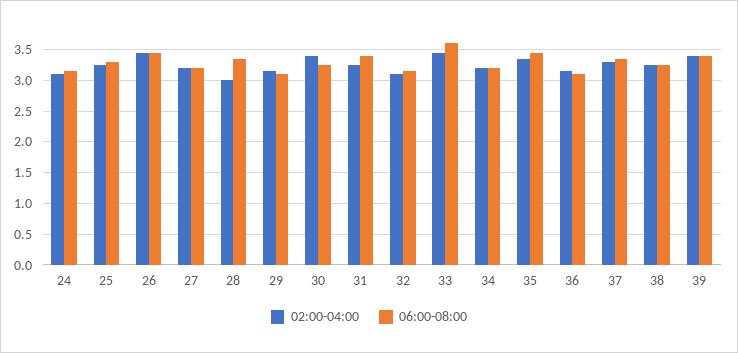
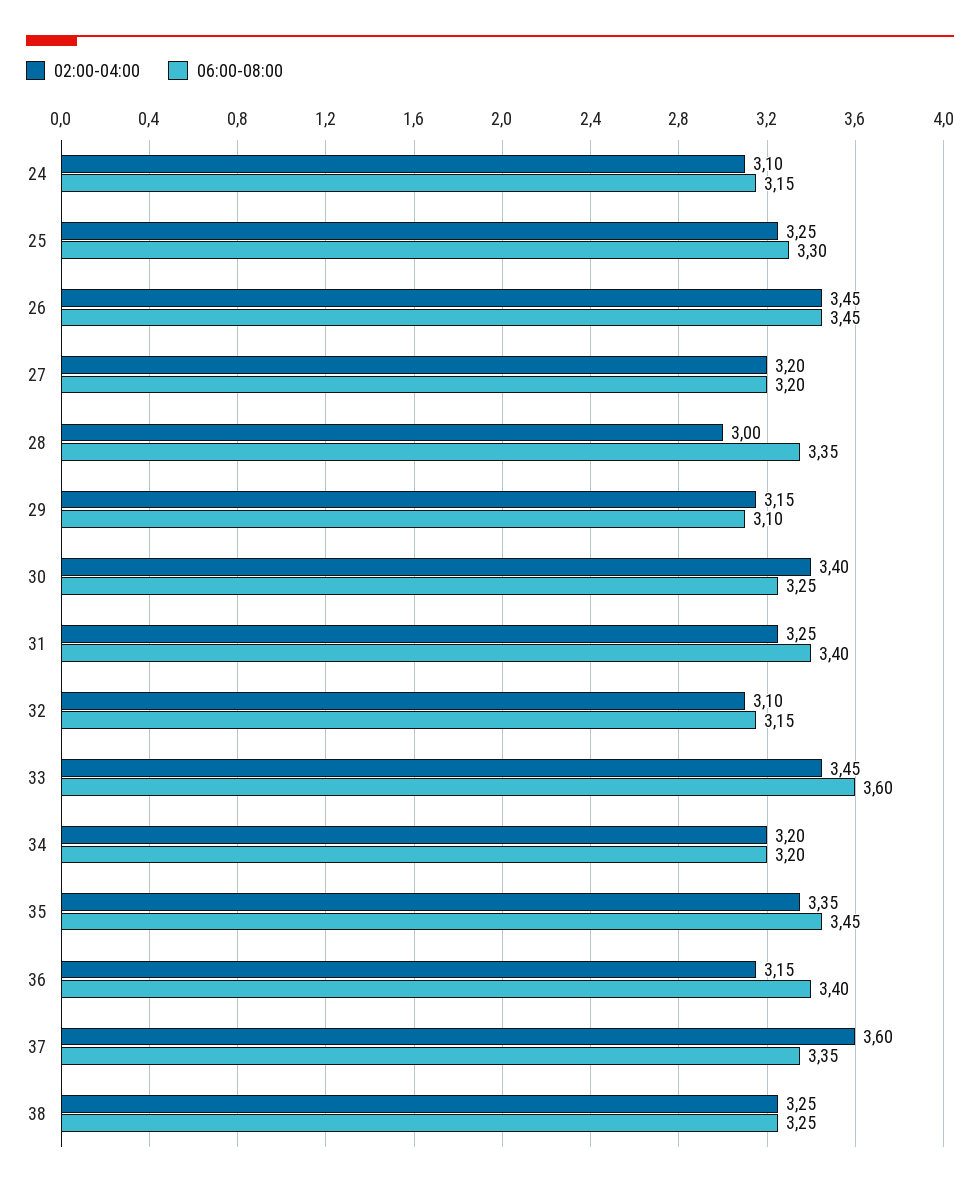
06:00-08:00, 36: 3.1 -> 3.4
02:00-04:00, 37: 3.3 -> 3.6
02:00-04:00, 39: 3.4 -> none
06:00-08:00, 39: 3.4 -> none

